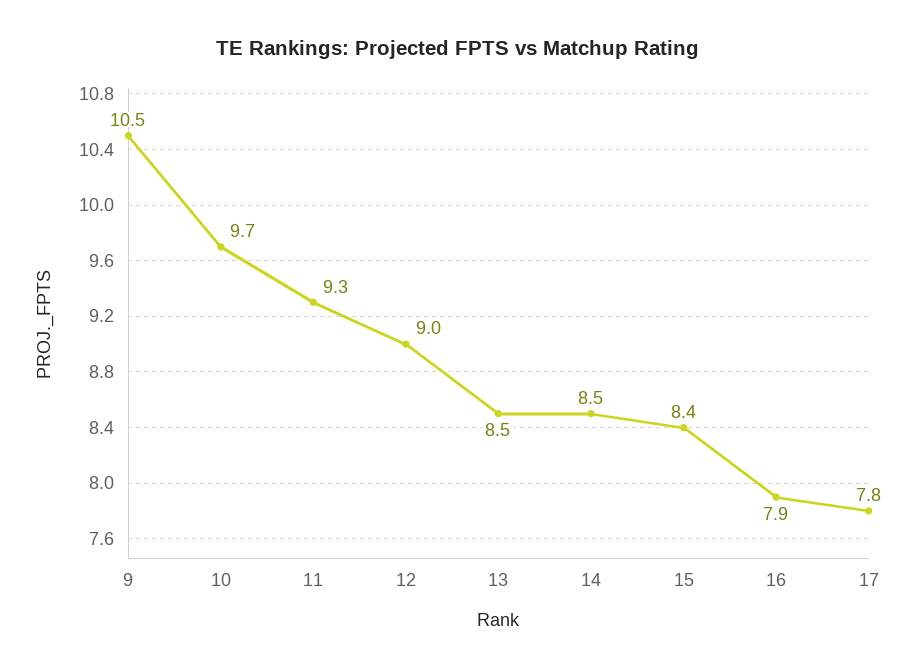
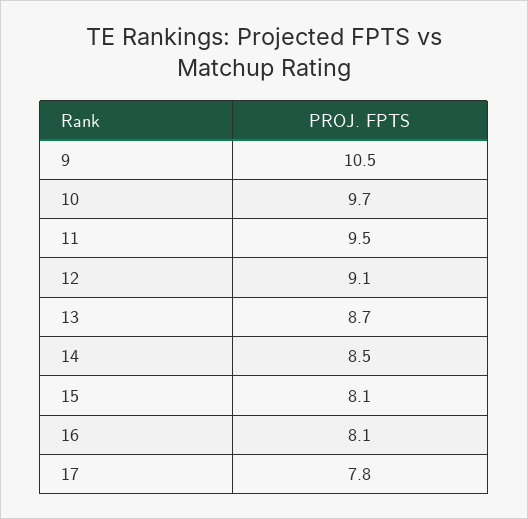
11: 9.3 -> 9.5
12: 9 -> 9.1
13: 8.5 -> 8.7
15: 8.4 -> 8.1
16: 7.9 -> 8.1

